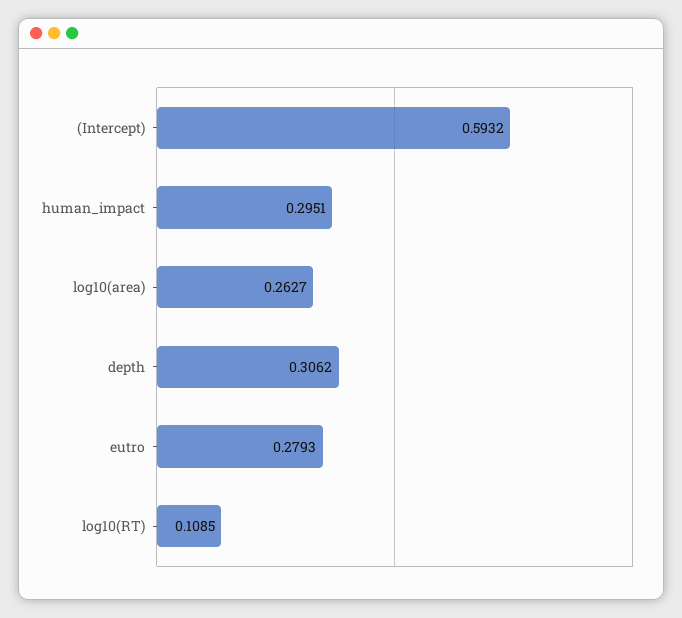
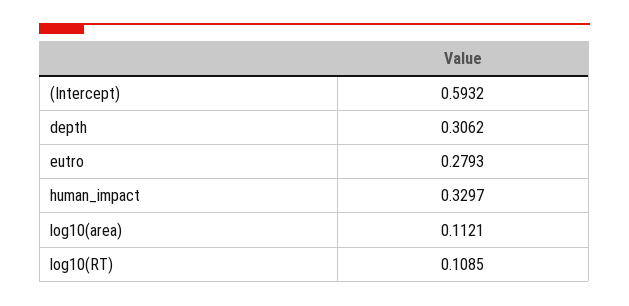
human_impact: 0.2951 -> 0.3297
log10(area): 0.2627 -> 0.1121

